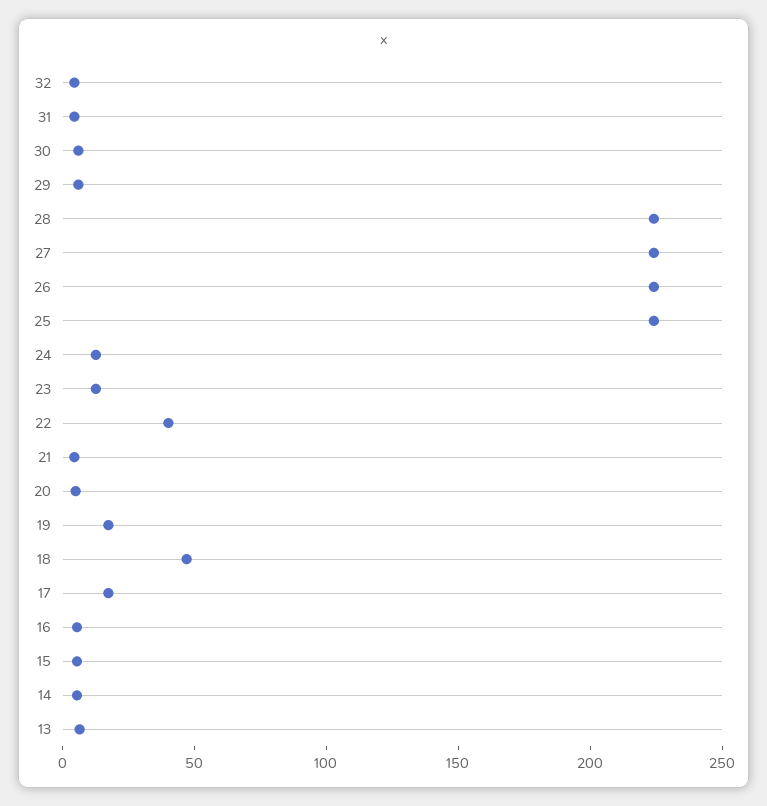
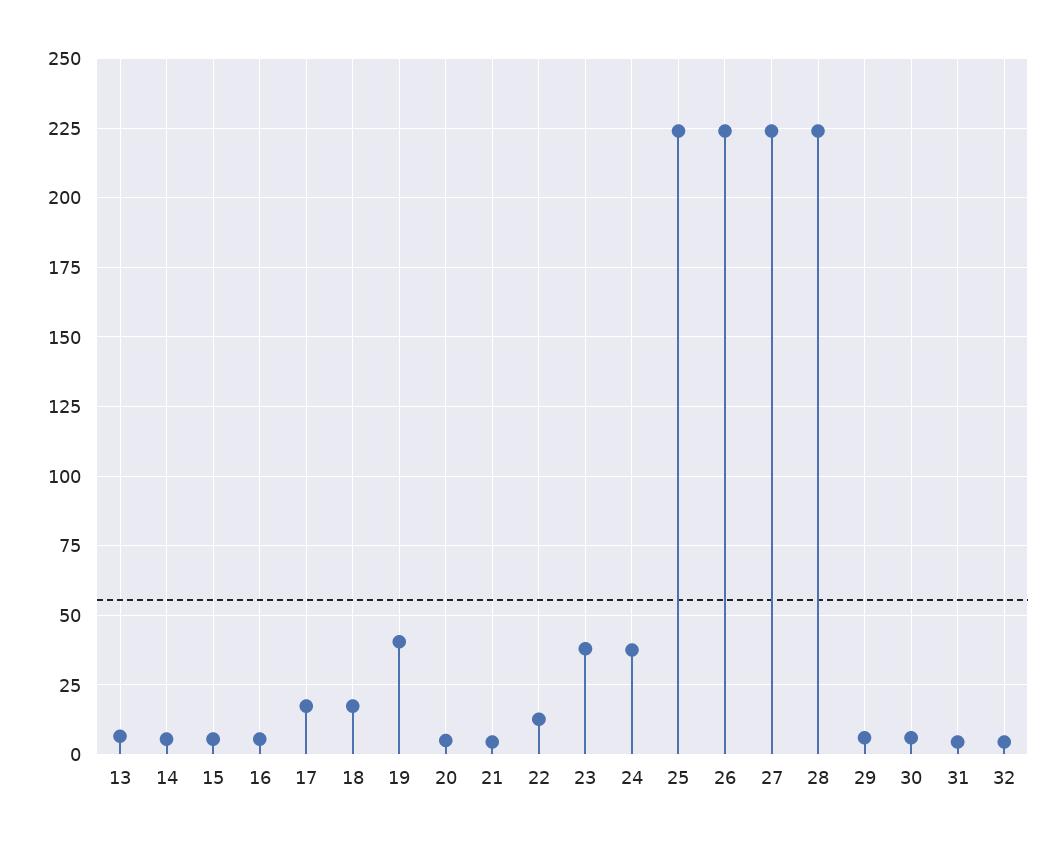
24: 10 -> 37.5
23: 10 -> 37.5
22: 40 -> 12.5
19: 20 -> 40
18: 50 -> 17.5

